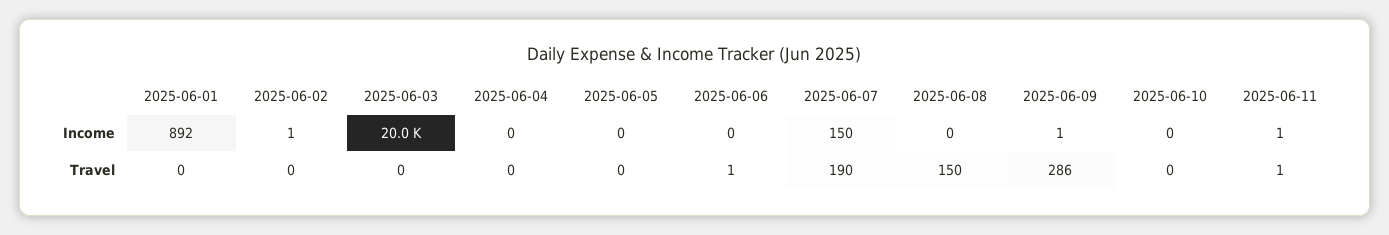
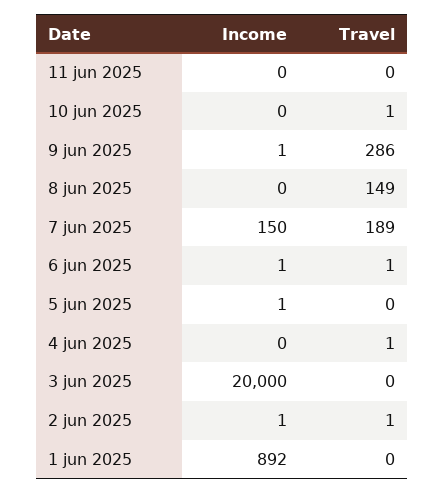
2025-06-05, Income: 0 -> 1
2025-06-06, Income: 0 -> 1
2025-06-11, Income: 1 -> 0
2025-06-02, Travel: 0 -> 1
2025-06-04, Travel: 0 -> 1
2025-06-07, Travel: 190 -> 189
2025-06-08, Travel: 150 -> 149
2025-06-10, Travel: 0 -> 1
2025-06-11, Travel: 1 -> 0

